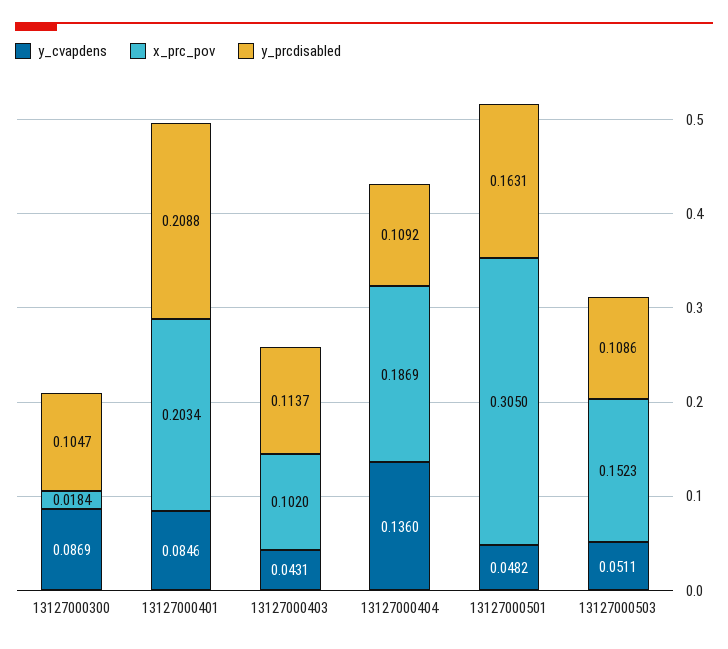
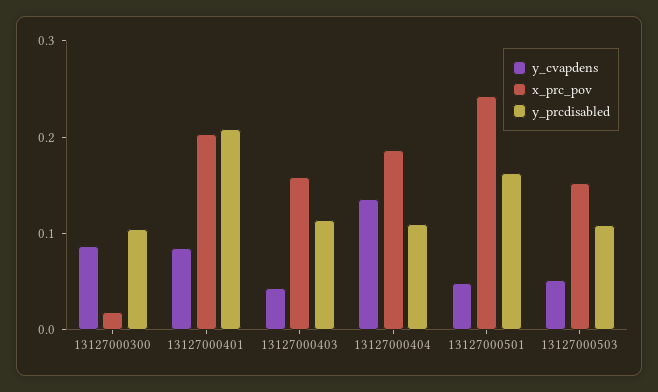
x_prc_pov, 13127000403: 0.102 -> 0.16
x_prc_pov, 13127000501: 0.305 -> 0.24

